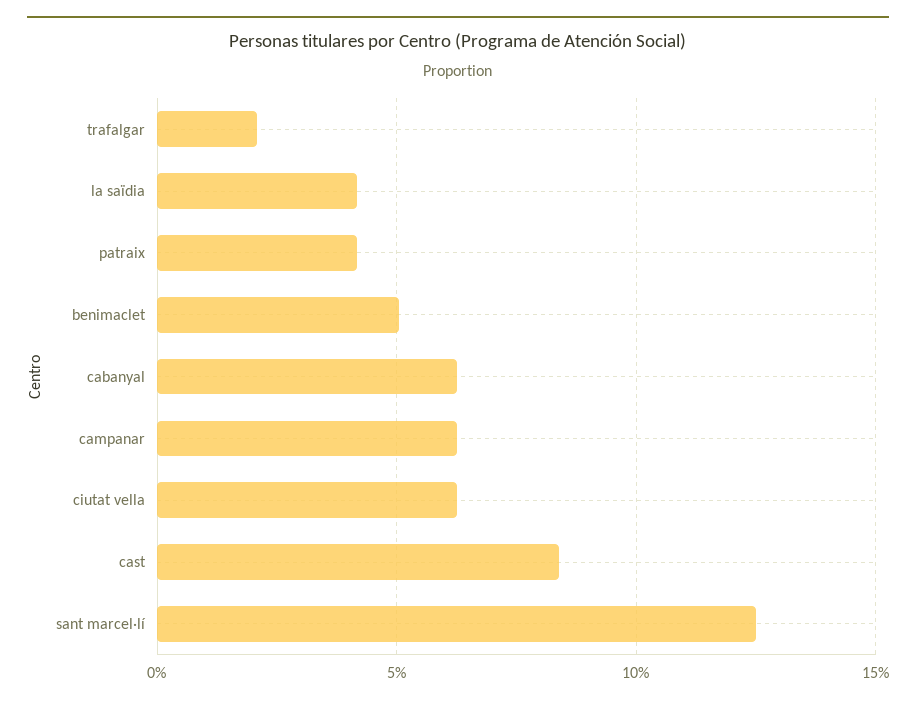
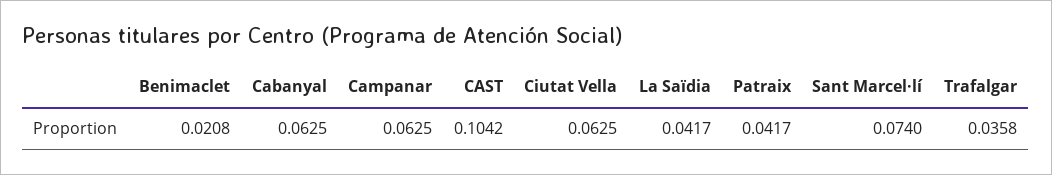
trafalgar: 0.02 -> 0.0358
benimaclet: 0.05 -> 0.0208
cast: 0.085 -> 0.1042
sant marcel·lí: 0.125 -> 0.074

